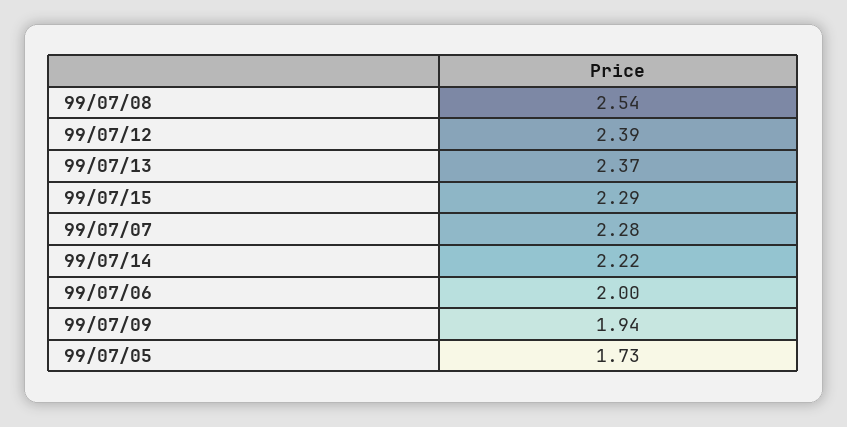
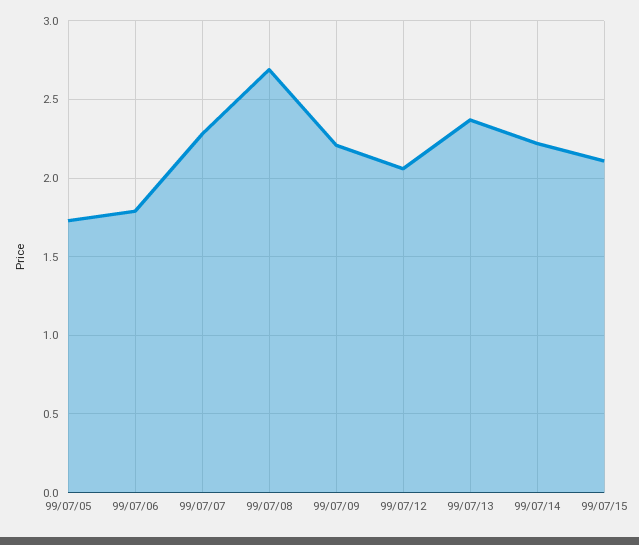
99/07/08: 2.54 -> 2.7
99/07/12: 2.39 -> 2.05
99/07/15: 2.29 -> 2.1
99/07/06: 2 -> 1.8
99/07/09: 1.94 -> 2.2

